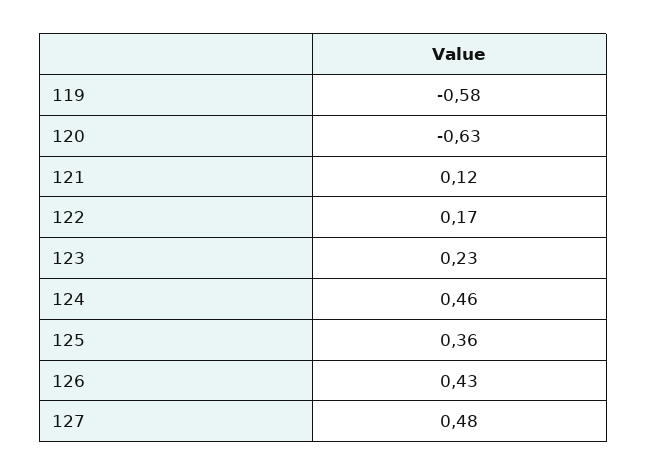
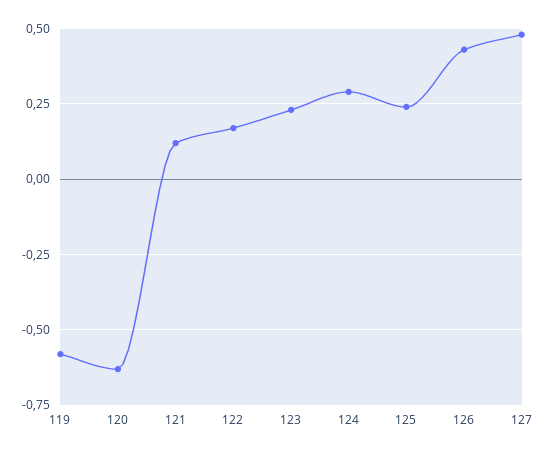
124: 0.46 -> 0.3
125: 0.36 -> 0.25

